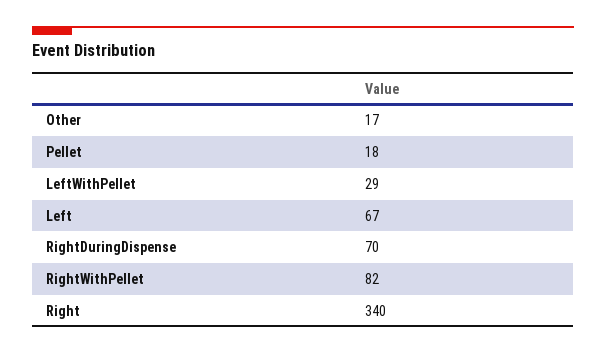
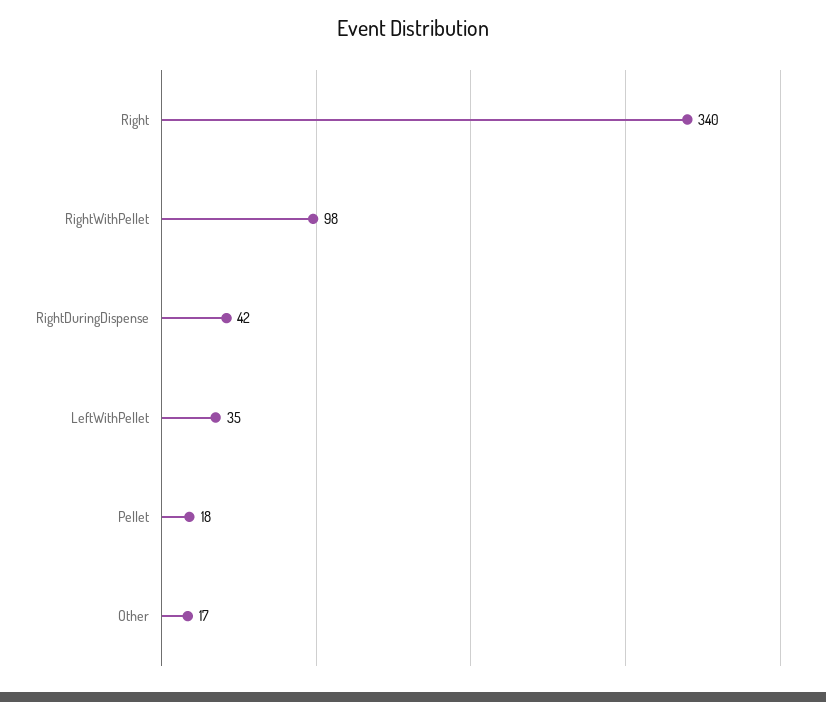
LeftWithPellet: 29 -> 35
Left: 67 -> none
RightDuringDispense: 70 -> 42
RightWithPellet: 82 -> 98

